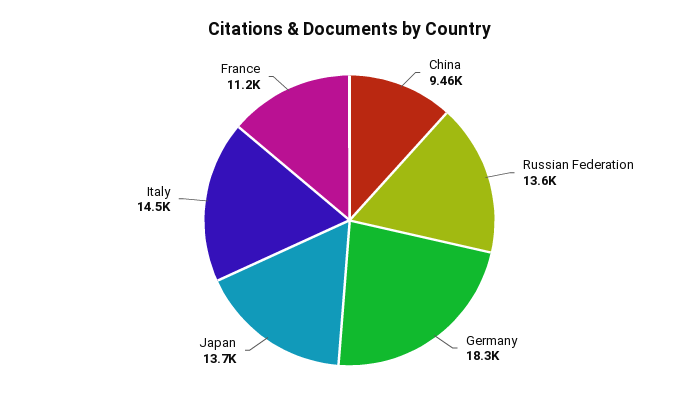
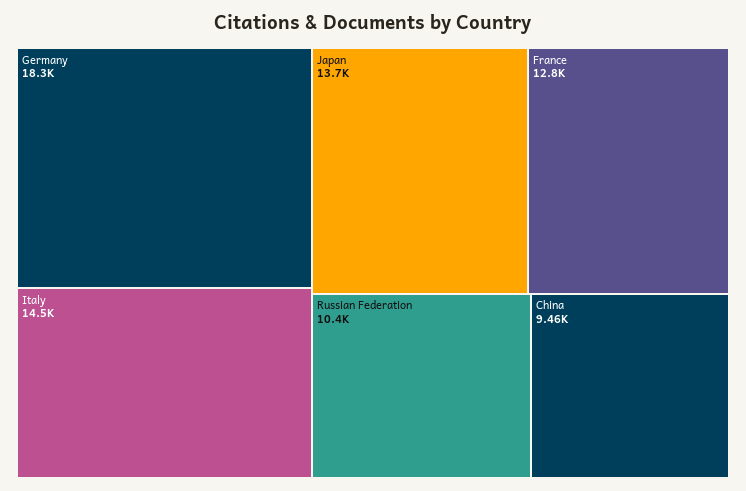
Russian Federation: 13600 -> 10400
France: 11200 -> 12800

